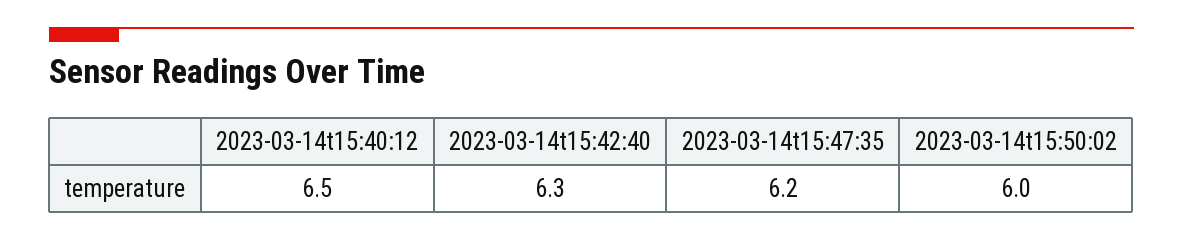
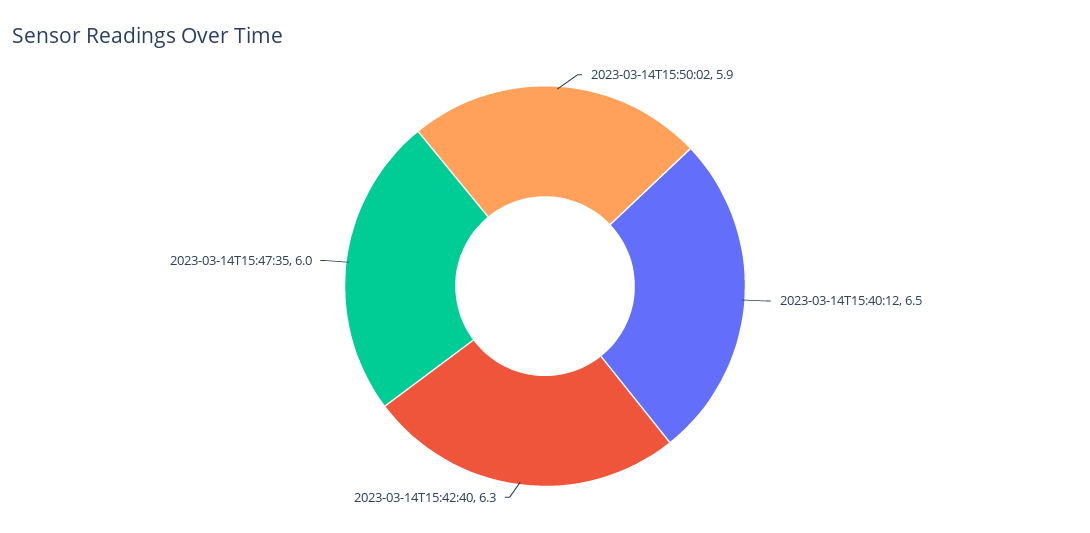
2023-03-14t15:47:35: 6.2 -> 6
2023-03-14t15:50:02: 6 -> 5.9

